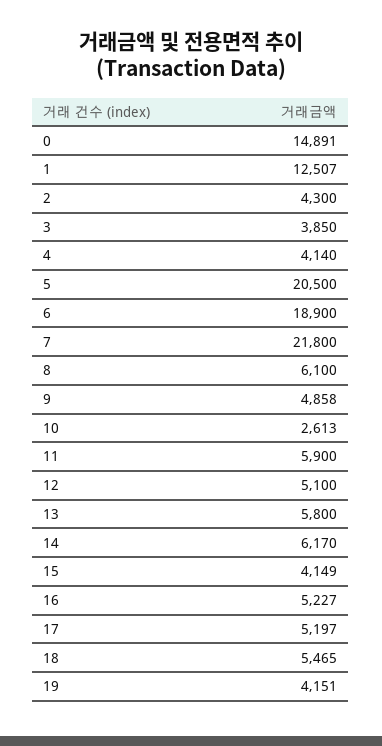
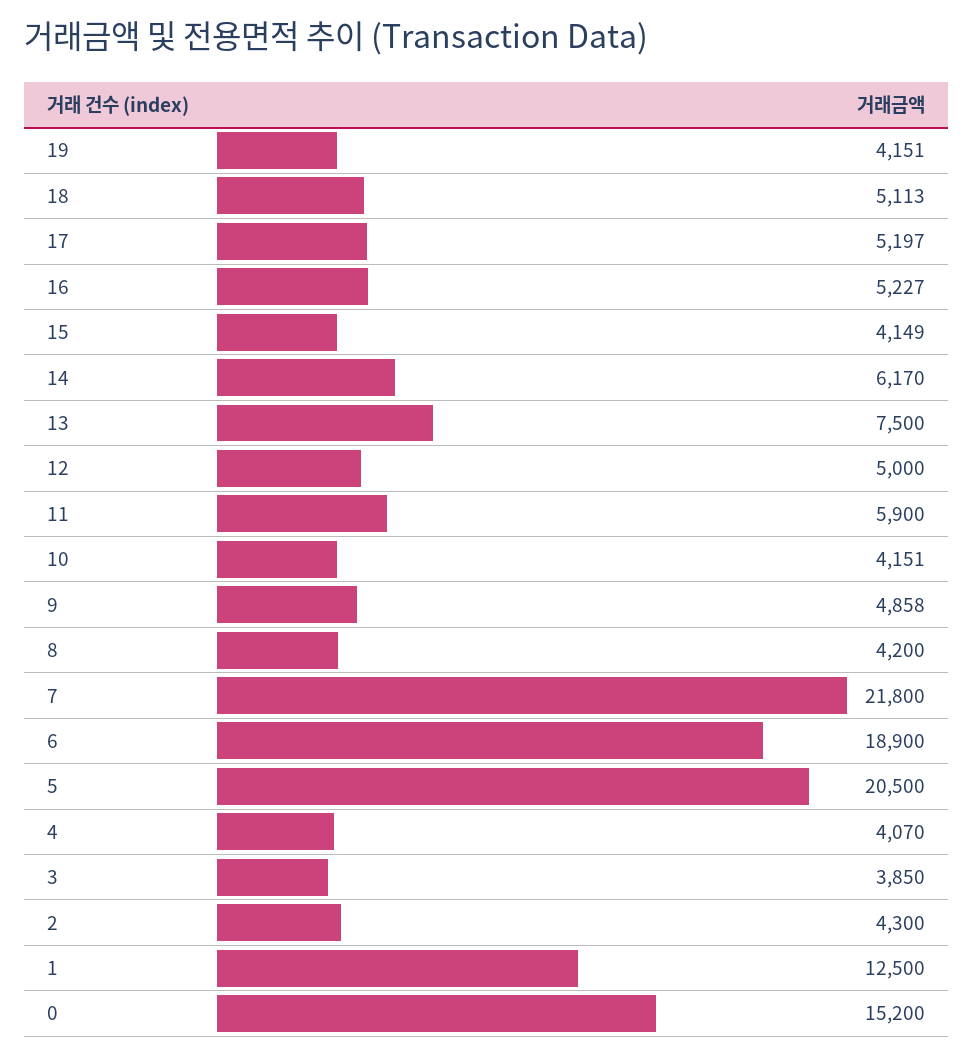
0: 14891 -> 15200
1: 12507 -> 12500
4: 4140 -> 4070
8: 6100 -> 4200
10: 2613 -> 4151
12: 5100 -> 5000
13: 5800 -> 7500
18: 5465 -> 5113

